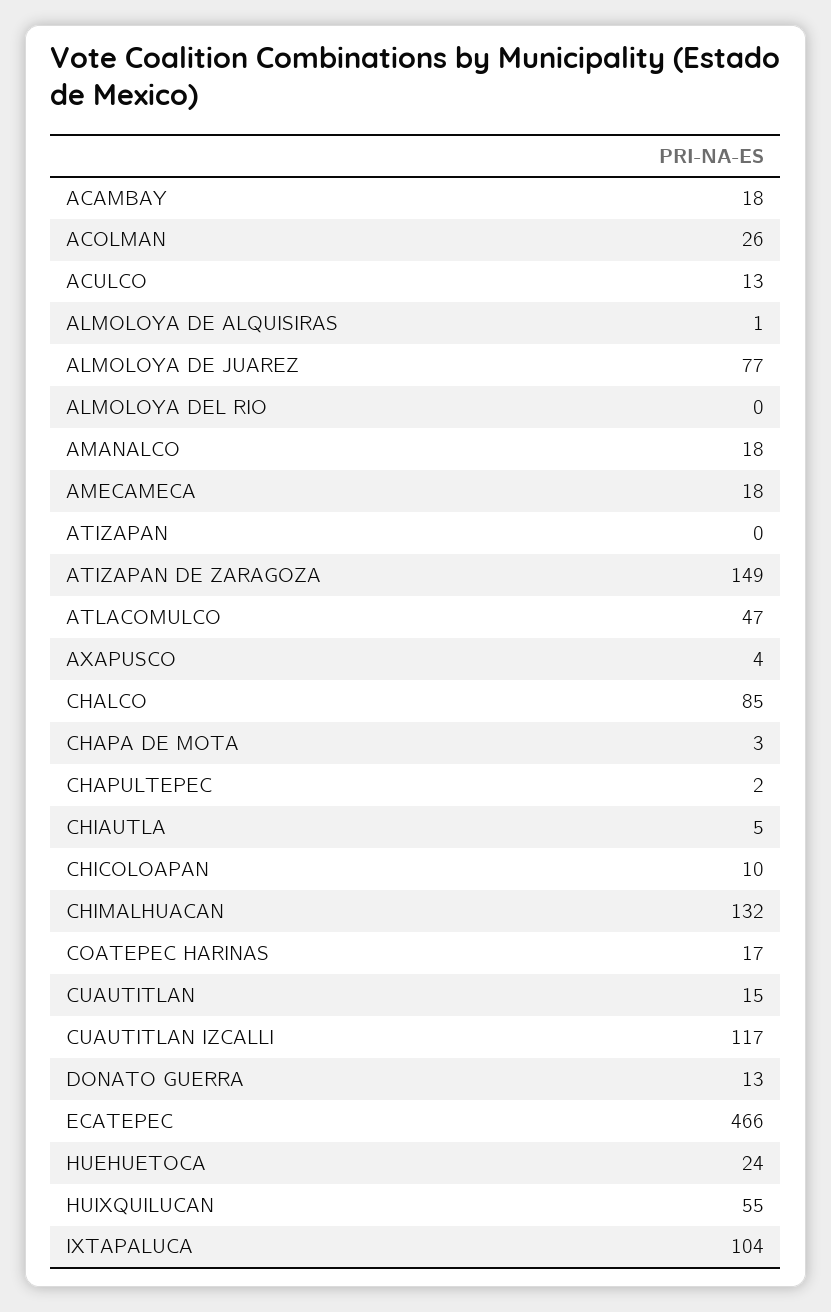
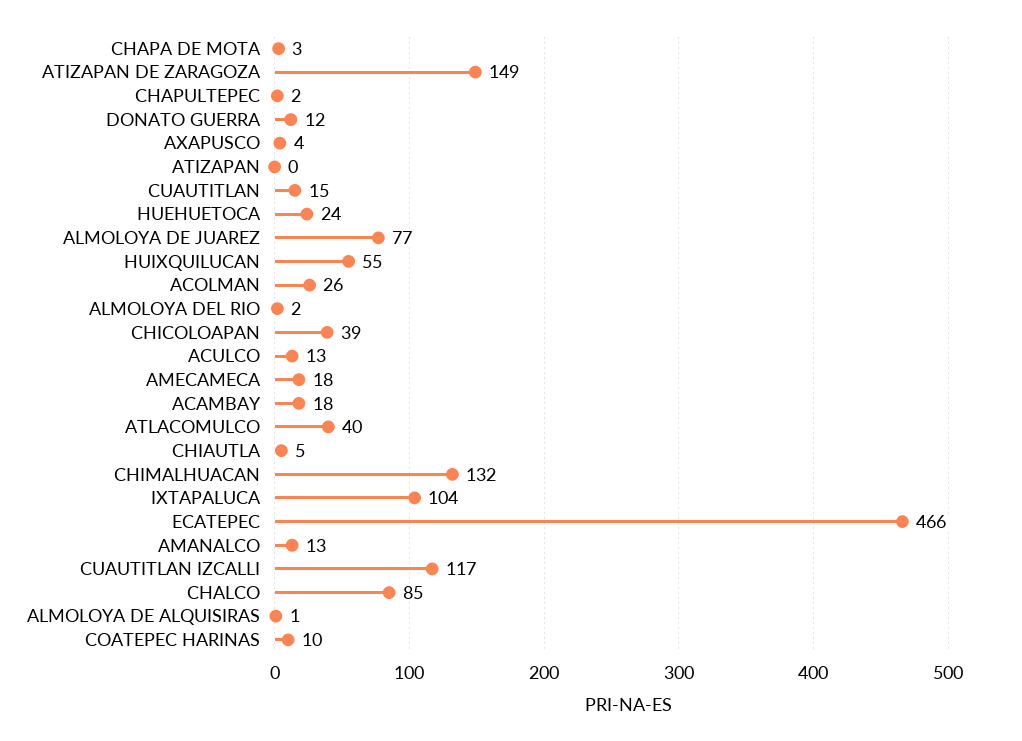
ALMOLOYA DEL RIO: 0 -> 2
AMANALCO: 18 -> 13
ATLACOMULCO: 47 -> 40
CHICOLOAPAN: 10 -> 39
COATEPEC HARINAS: 17 -> 10
DONATO GUERRA: 13 -> 12

